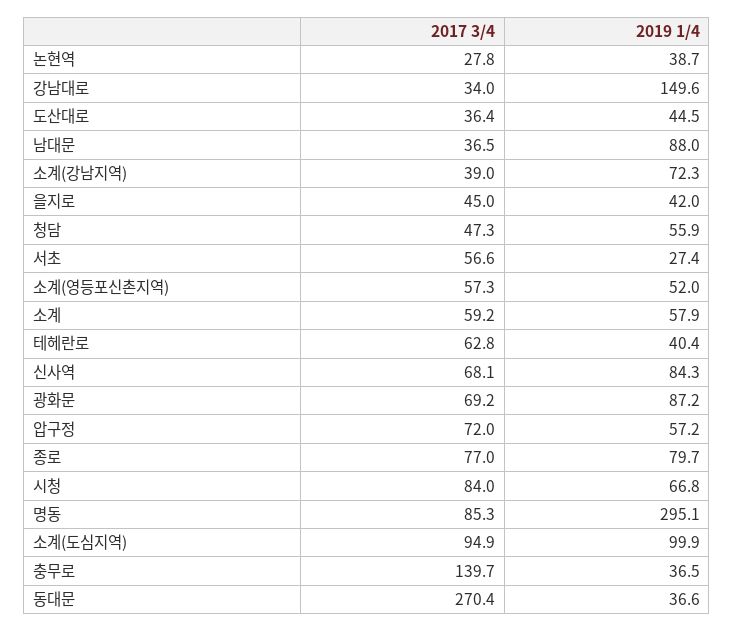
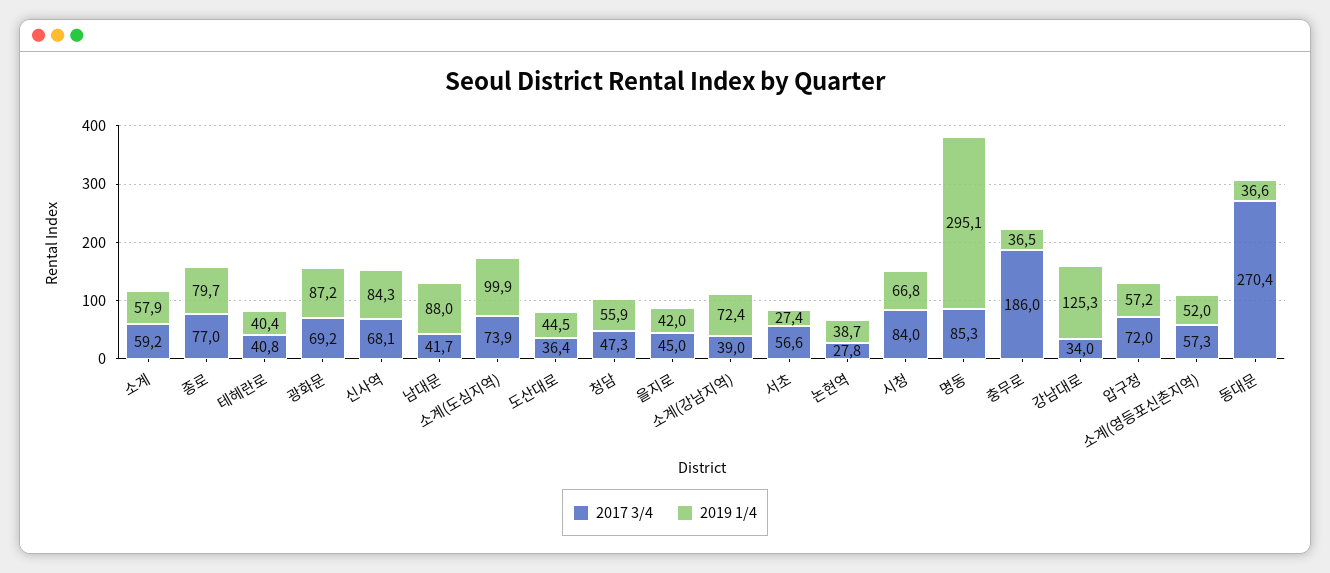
2019 1/4, 강남대로: 149.6 -> 125.3
2017 3/4, 남대문: 36.5 -> 41.7
2019 1/4, 소계(강남지역): 72.3 -> 72.4
2017 3/4, 테헤란로: 62.8 -> 40.8
2017 3/4, 소계(도심지역): 94.9 -> 73.9
2017 3/4, 충무로: 139.7 -> 186

